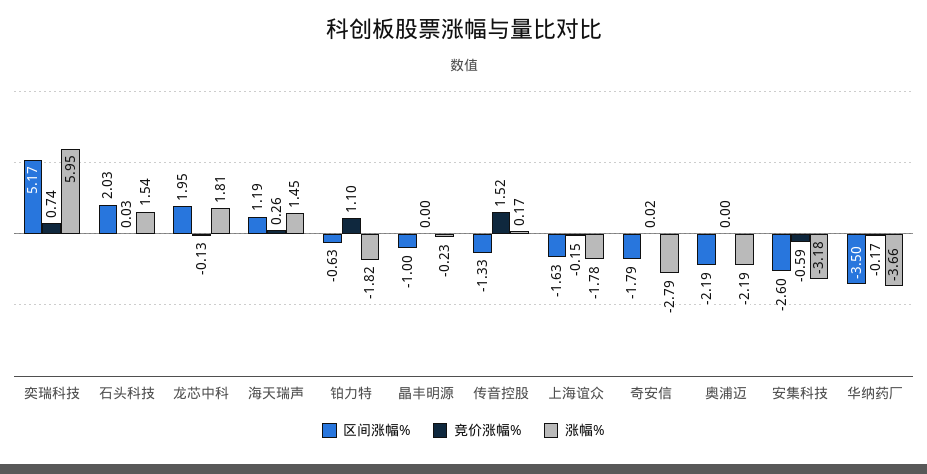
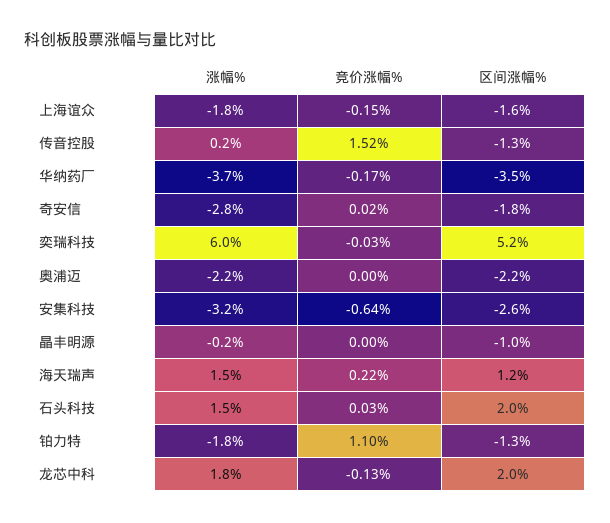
竞价涨幅%, 奕瑞科技: 0.74 -> -0.03
竞价涨幅%, 海天瑞声: 0.26 -> 0.22
区间涨幅%, 铂力特: -0.63 -> -1.3
竞价涨幅%, 安集科技: -0.59 -> -0.64

